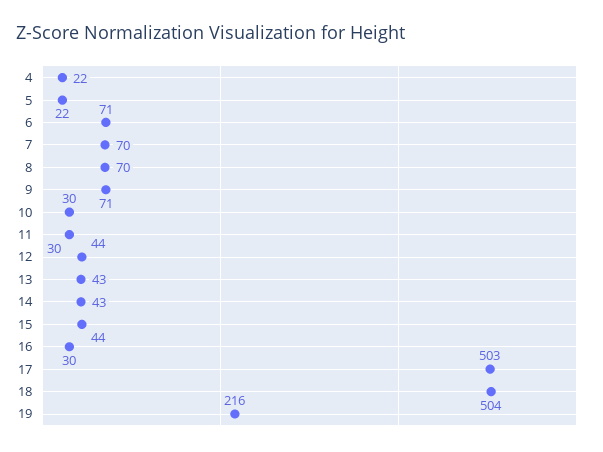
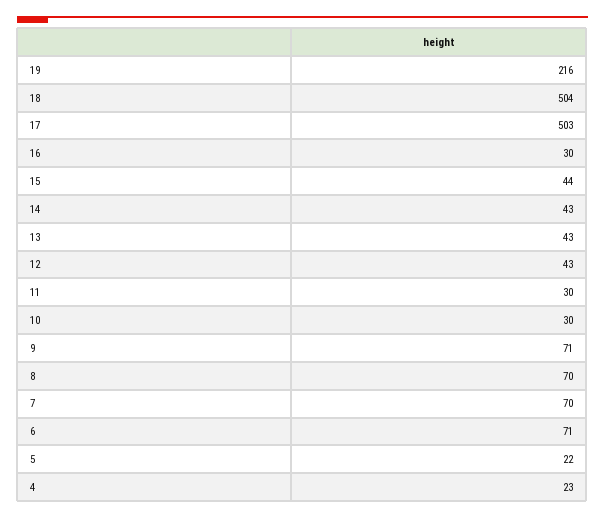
4: 22 -> 23
12: 44 -> 43

